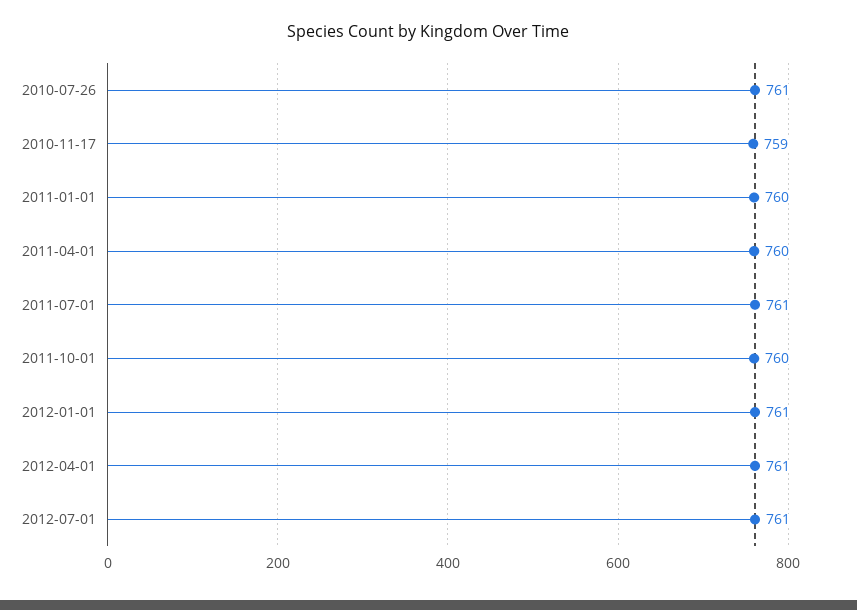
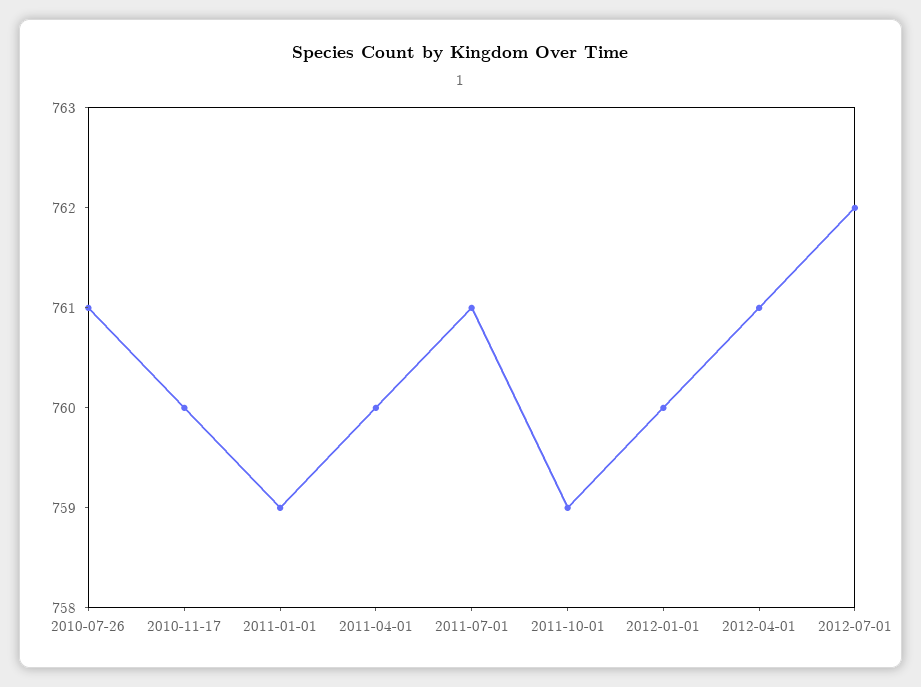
2010-11-17: 759 -> 760
2011-01-01: 760 -> 759
2011-10-01: 760 -> 759
2012-01-01: 761 -> 760
2012-07-01: 761 -> 762

